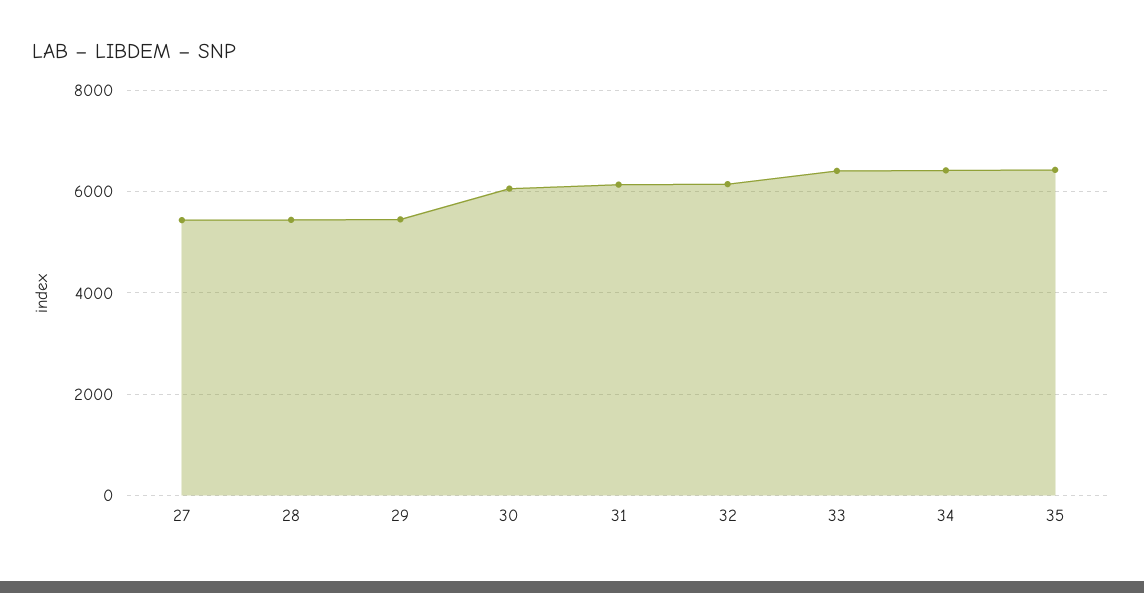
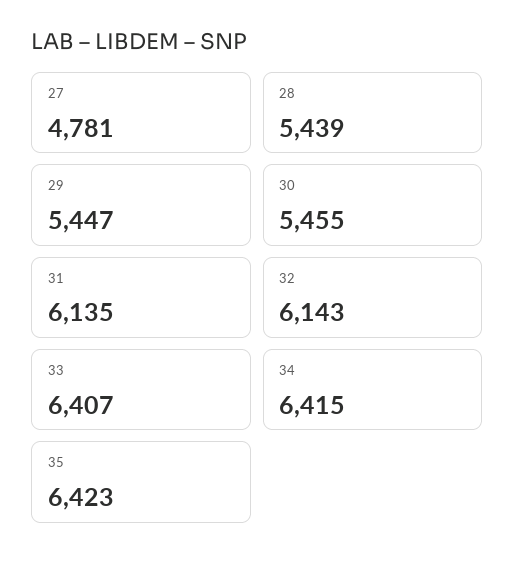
27: 5400 -> 4781
30: 6000 -> 5455

